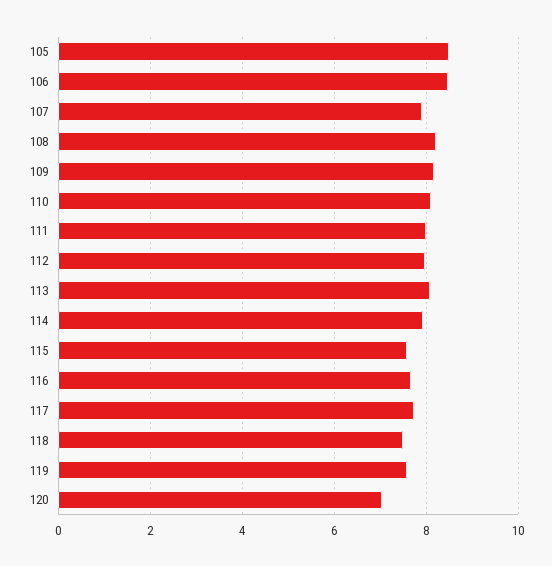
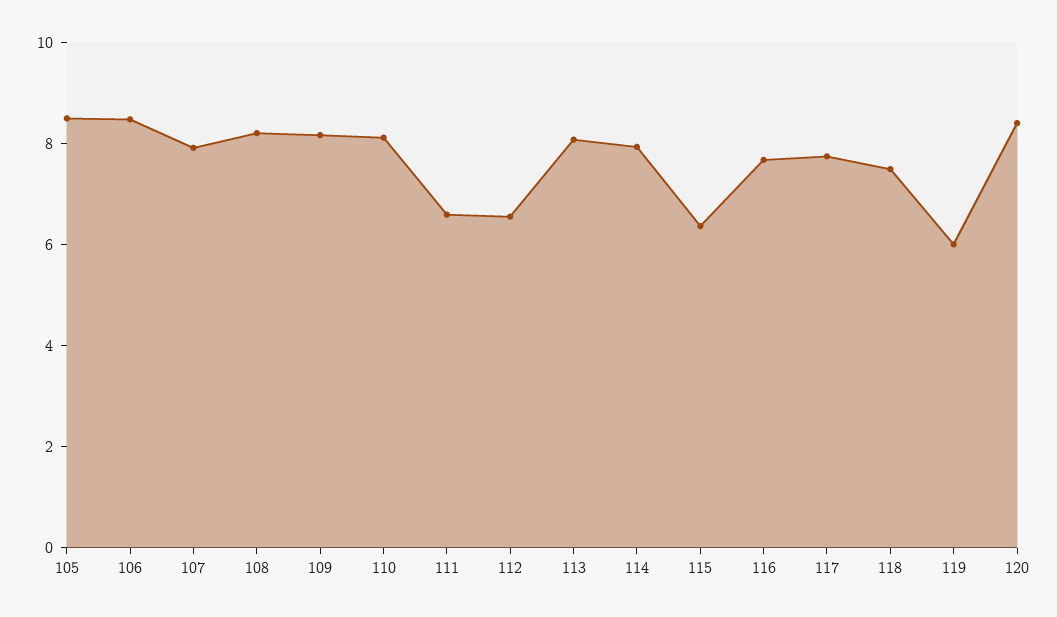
111: 8 -> 6.5
112: 8 -> 6.5
115: 7.6 -> 6.5
119: 7.6 -> 6
120: 7 -> 8.5

